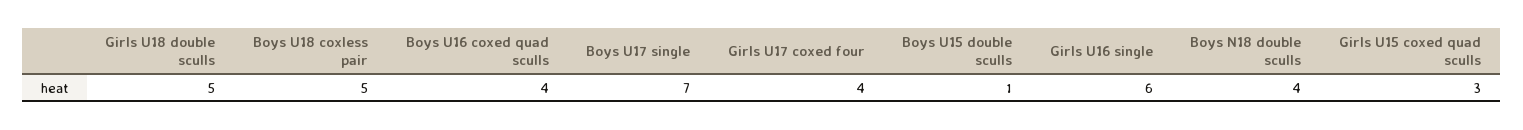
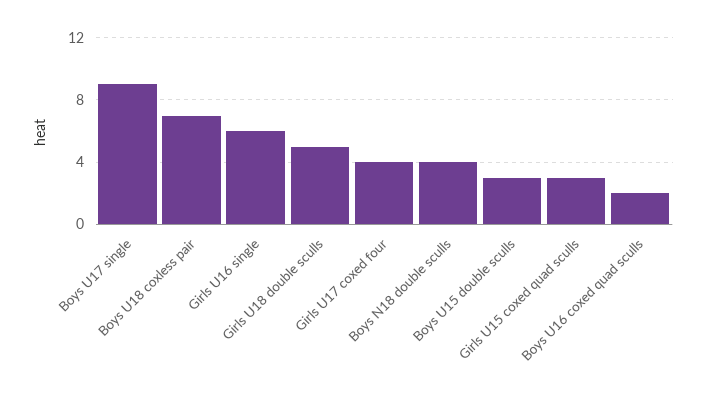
Boys U18 coxless pair: 5 -> 7
Boys U16 coxed quad sculls: 4 -> 2
Boys U17 single: 7 -> 9
Boys U15 double sculls: 1 -> 3

